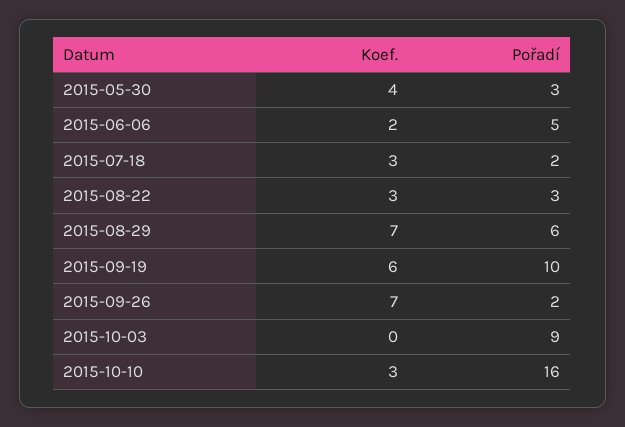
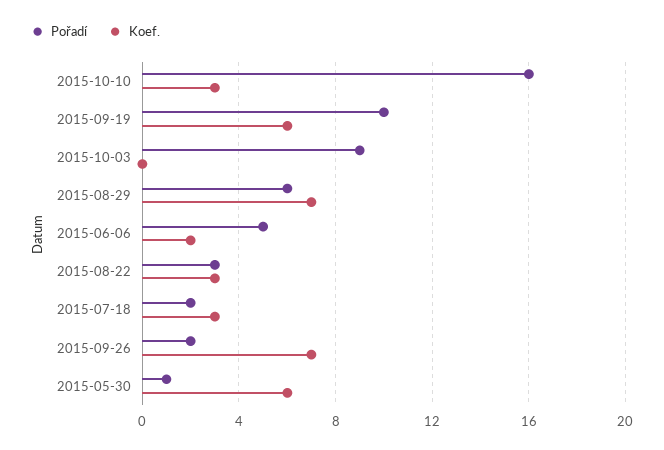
Koef., 2015-05-30: 4 -> 6
Pořadí, 2015-05-30: 3 -> 1

